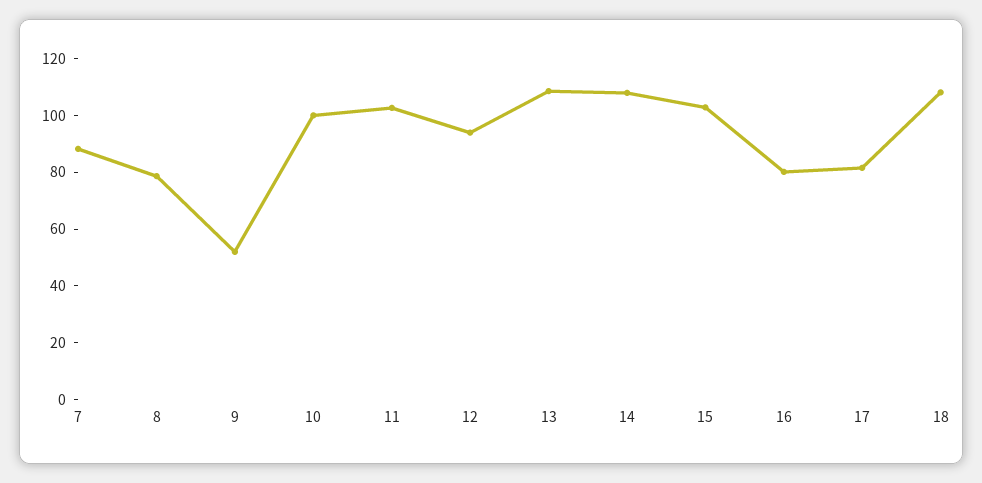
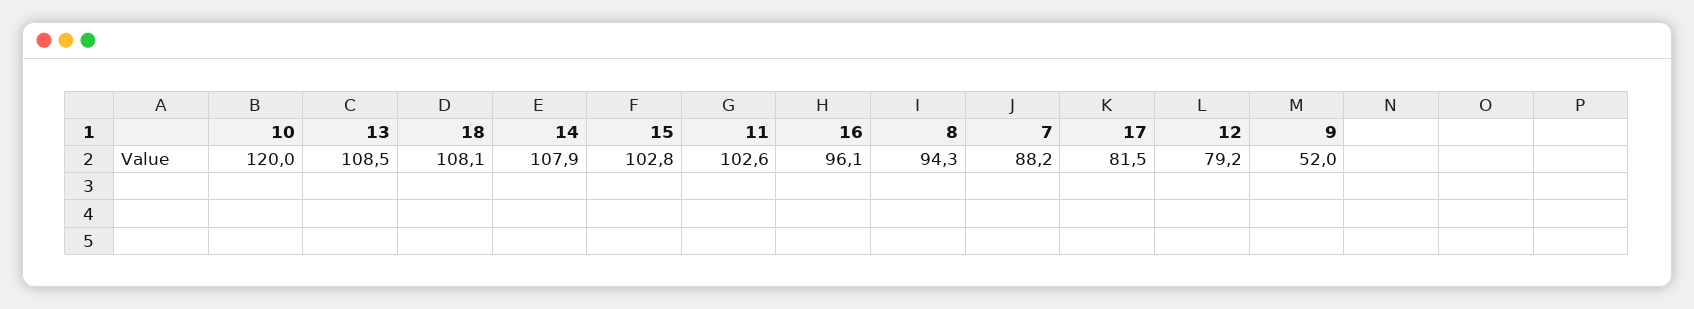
8: 80 -> 94.3
10: 100 -> 120
12: 95 -> 79.2
16: 80 -> 96.1

